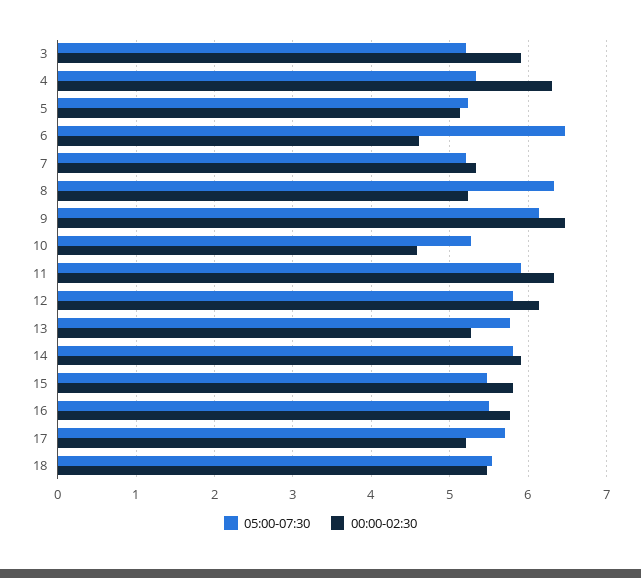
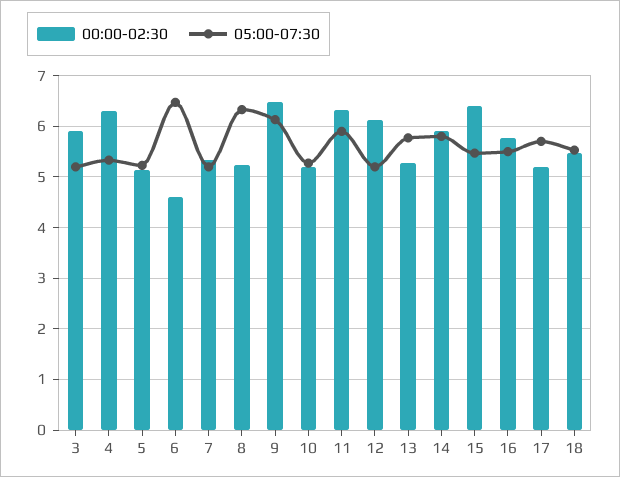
00:00-02:30, 10: 4.6 -> 5.2
05:00-07:30, 12: 5.8 -> 5.2
00:00-02:30, 15: 5.8 -> 6.4

